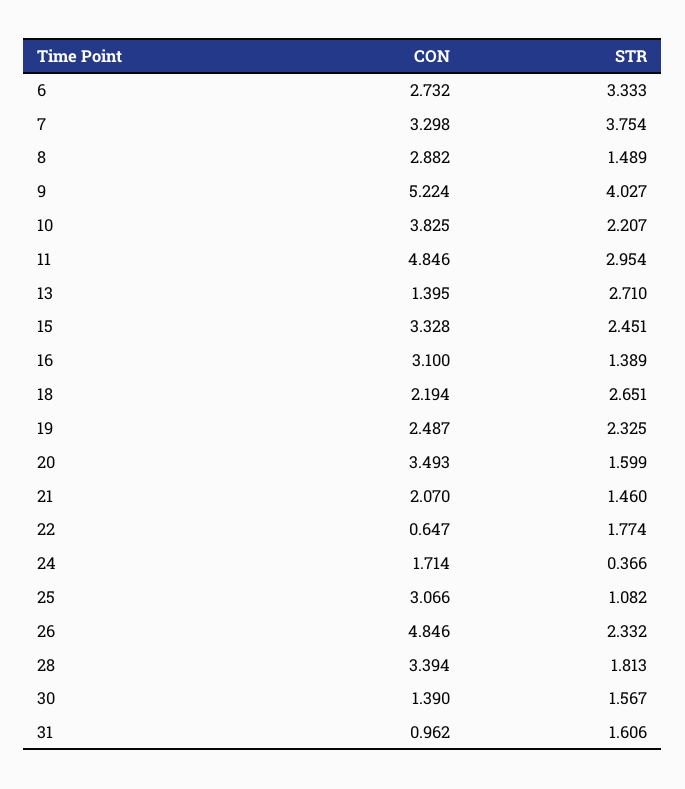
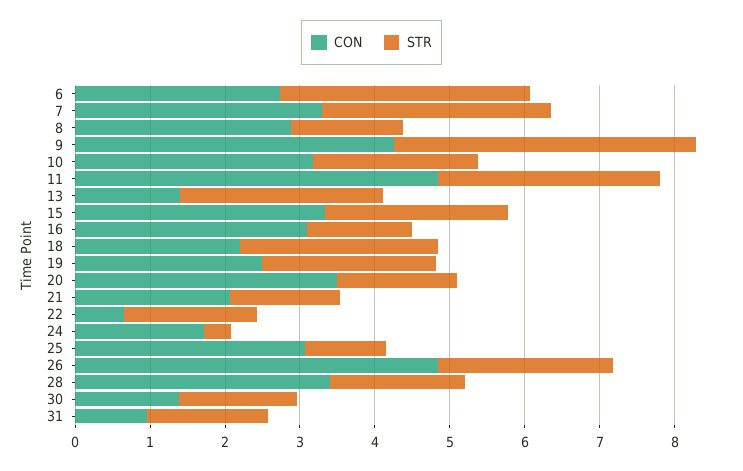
STR, 7: 3.754 -> 3
CON, 9: 5.224 -> 4.2
CON, 10: 3.825 -> 3.2

